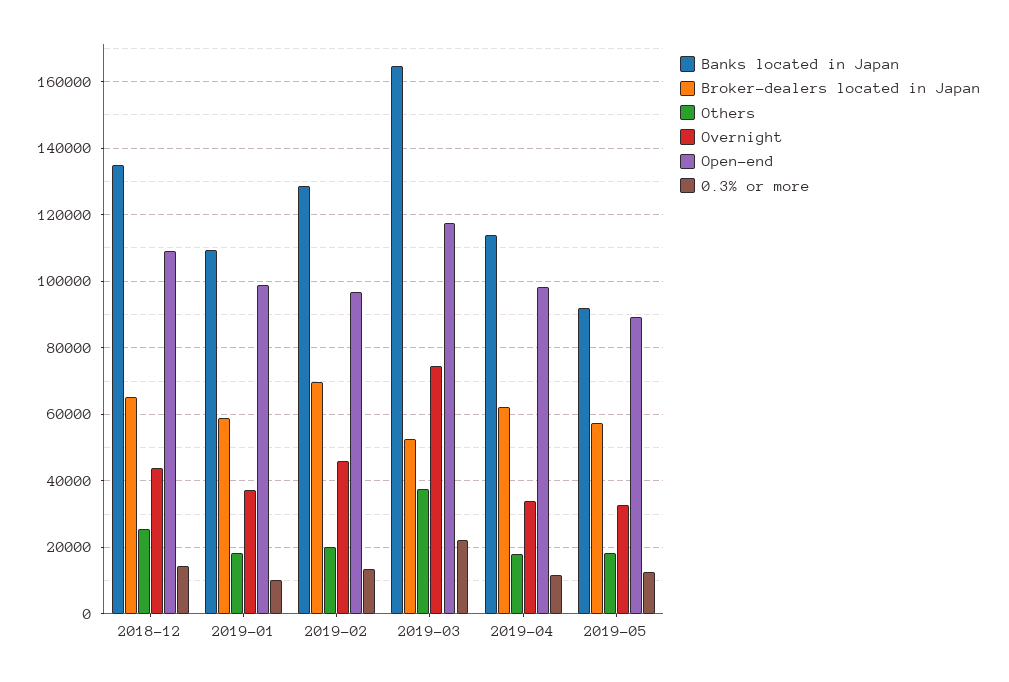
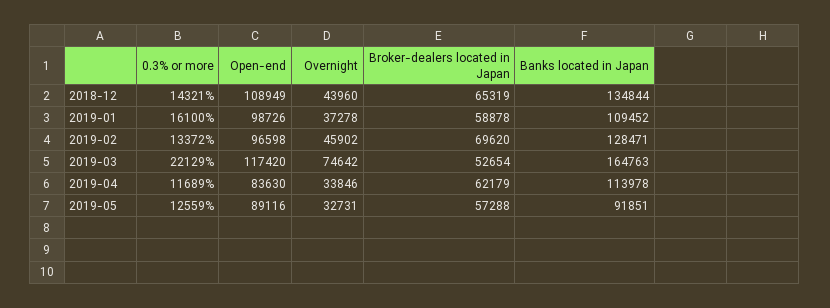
Others, 2018-12: 26000 -> none
Others, 2019-01: 18000 -> none
0.3% or more, 2019-01: 10000 -> 16100
Others, 2019-02: 20000 -> none
Others, 2019-03: 38000 -> none
Others, 2019-04: 18000 -> none
Open-end, 2019-04: 98000 -> 83630
Others, 2019-05: 18000 -> none

